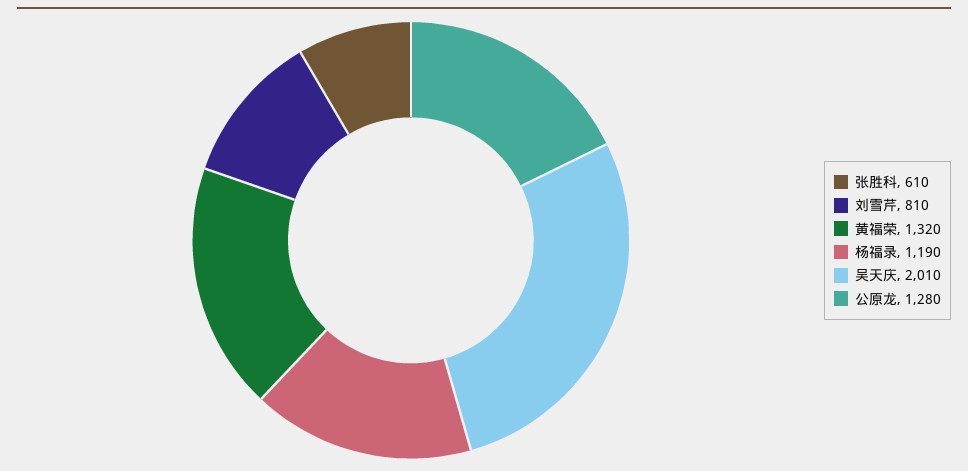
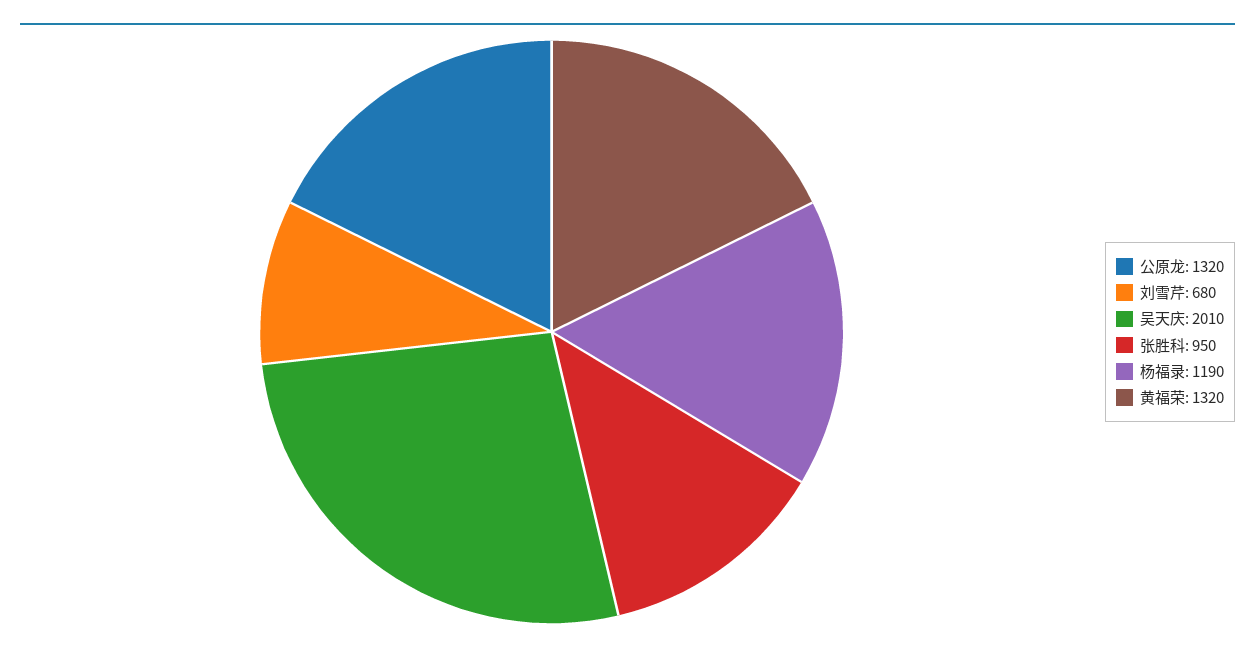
张胜科: 610 -> 950
刘雪芹: 810 -> 680
公原龙: 1280 -> 1320

